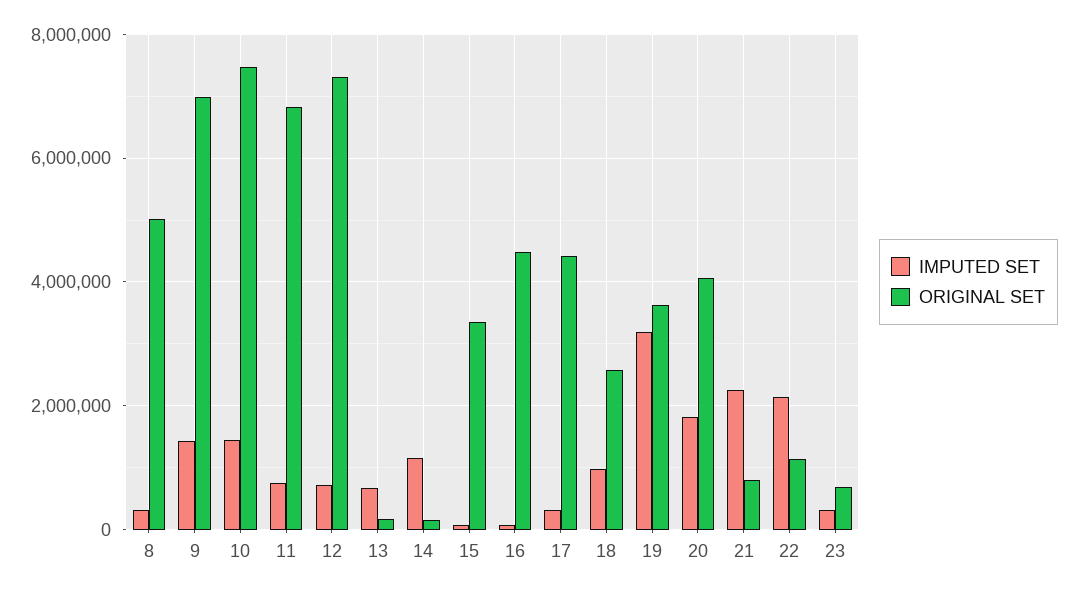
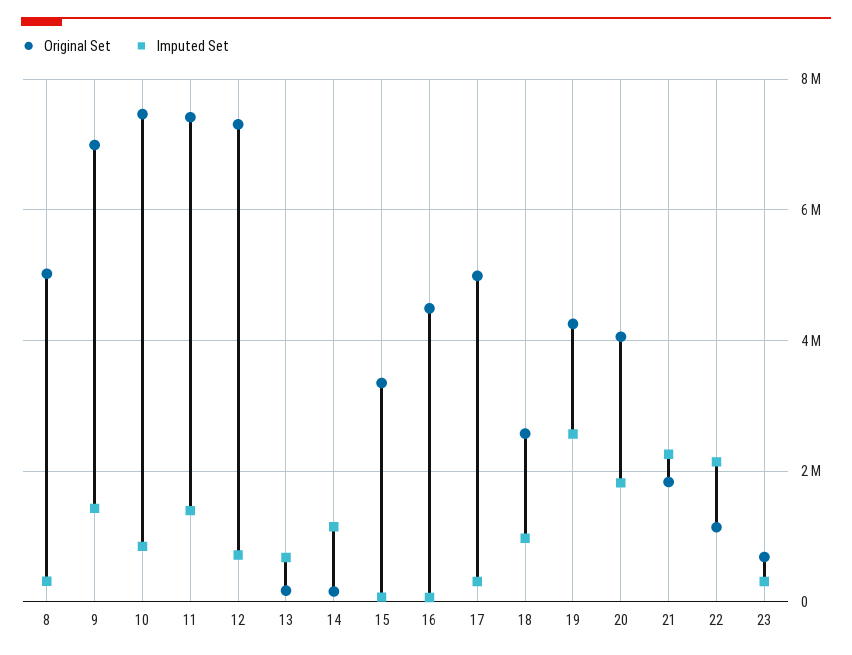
IMPUTED SET, 10: 1400000 -> 800000
IMPUTED SET, 11: 800000 -> 1400000
ORIGINAL SET, 11: 6800000 -> 7400000
ORIGINAL SET, 17: 4400000 -> 5000000
IMPUTED SET, 19: 3200000 -> 2600000
ORIGINAL SET, 19: 3600000 -> 4200000
ORIGINAL SET, 21: 800000 -> 1800000

